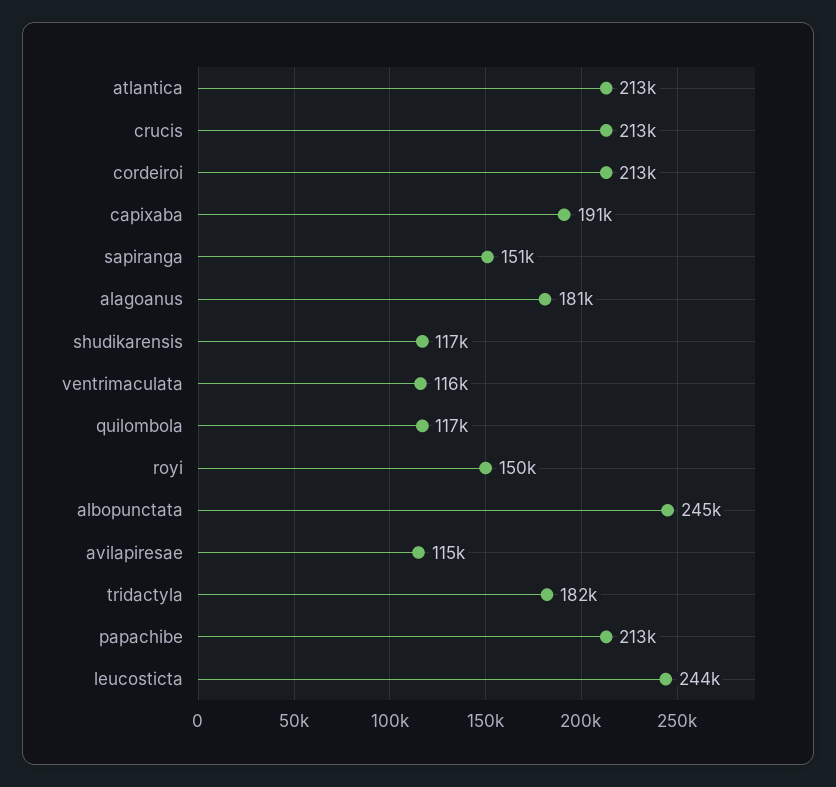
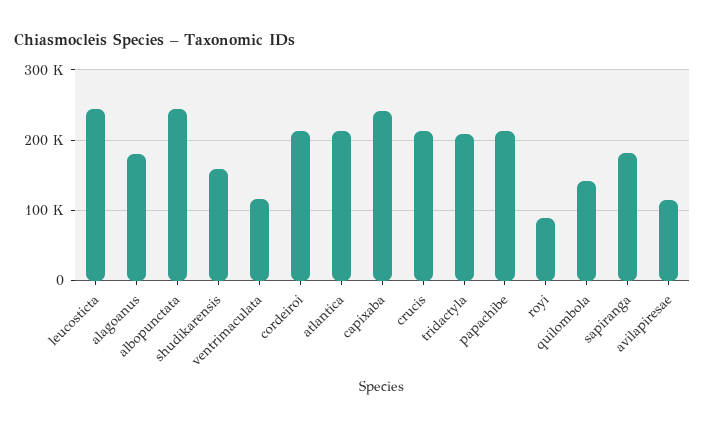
capixaba: 191000 -> 240000
sapiranga: 151000 -> 180000
shudikarensis: 117000 -> 160000
quilombola: 117000 -> 140000
royi: 150000 -> 90000
tridactyla: 182000 -> 210000

